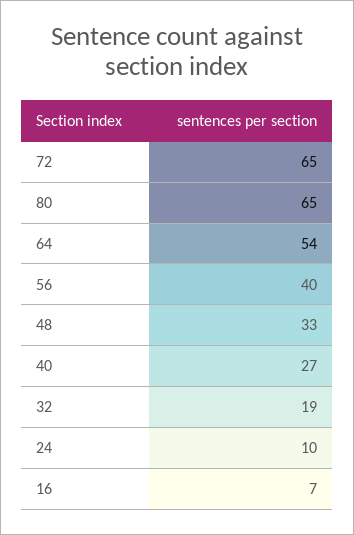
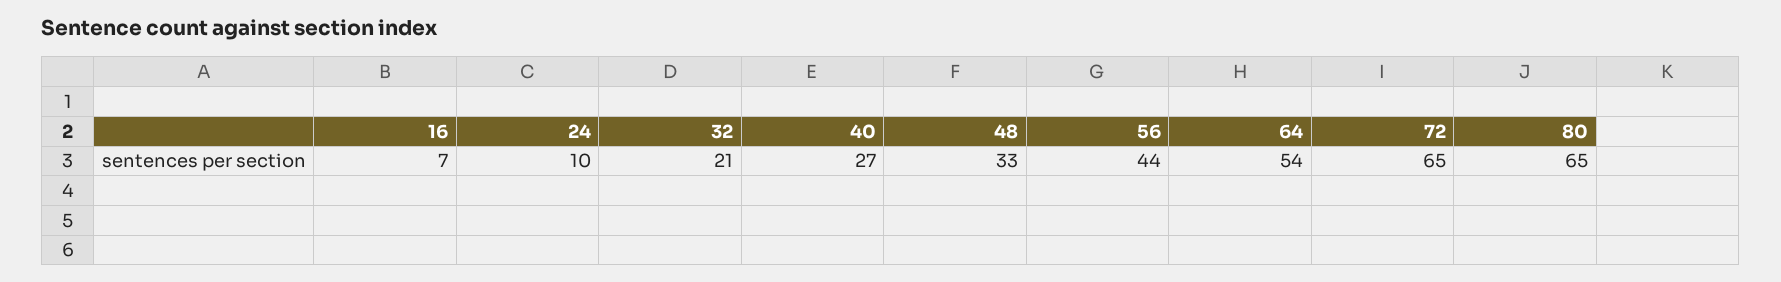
56: 40 -> 44
32: 19 -> 21

